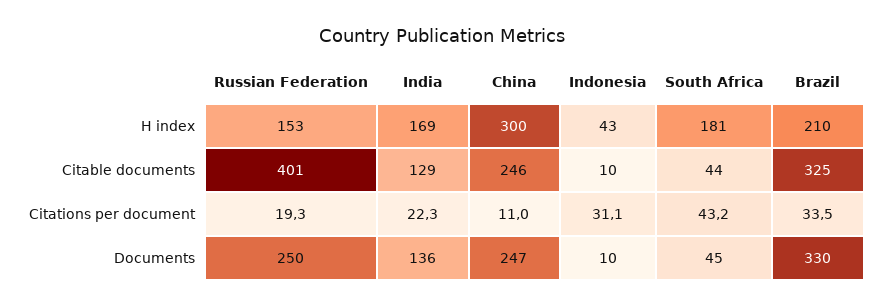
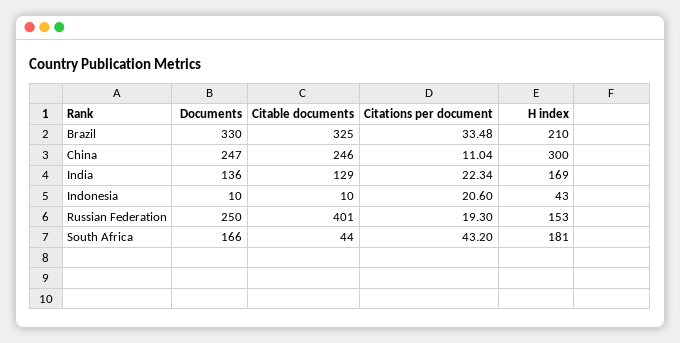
Indonesia, Citations per document: 31.1 -> 20.6
South Africa, Documents: 45 -> 166

